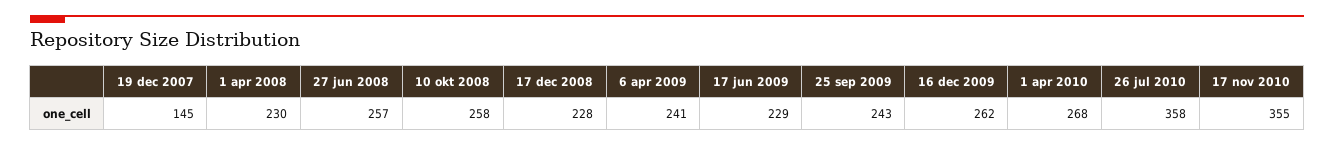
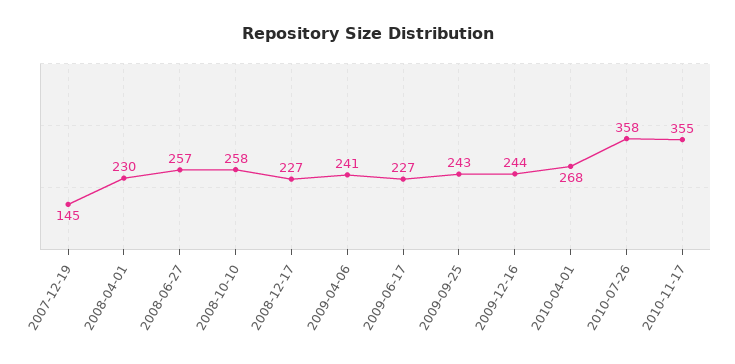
17 dec 2008: 228 -> 227
17 jun 2009: 229 -> 227
16 dec 2009: 262 -> 244

